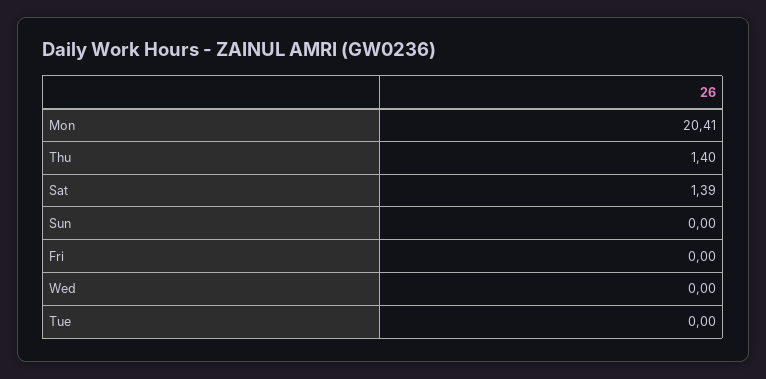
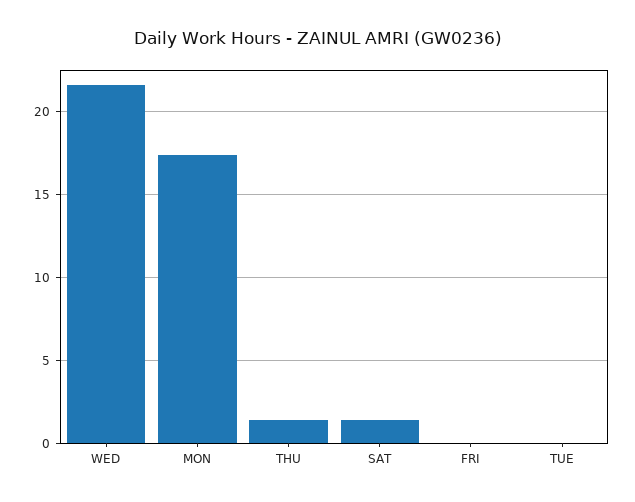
Mon: 20.41 -> 17.5
Sun: 0 -> none
Wed: 0 -> 21.5

